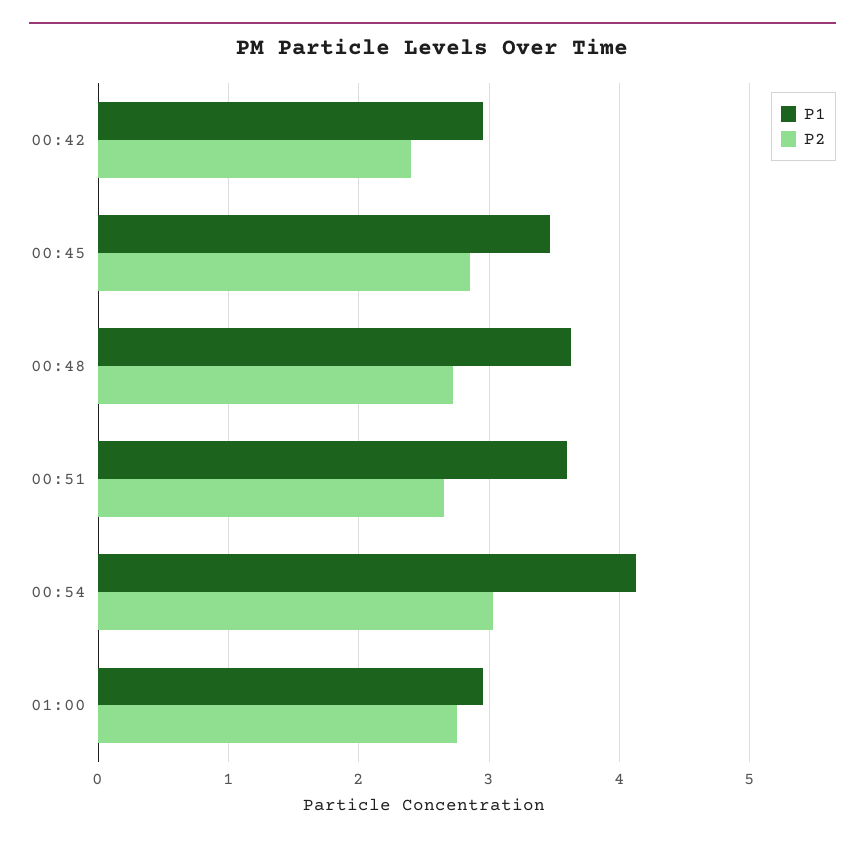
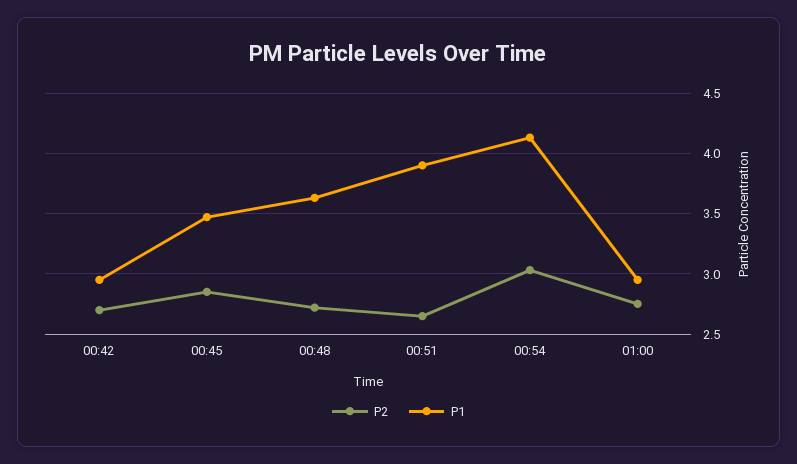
P2, 00:42: 2.4 -> 2.7
P1, 00:51: 3.6 -> 3.9

